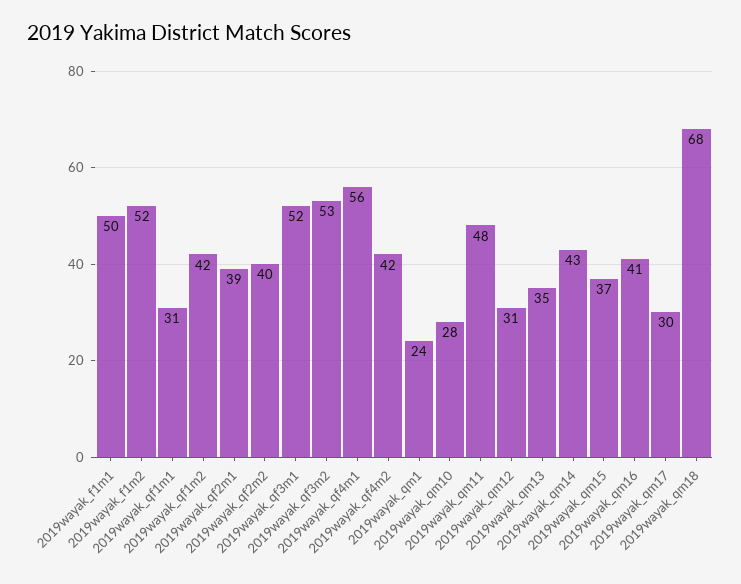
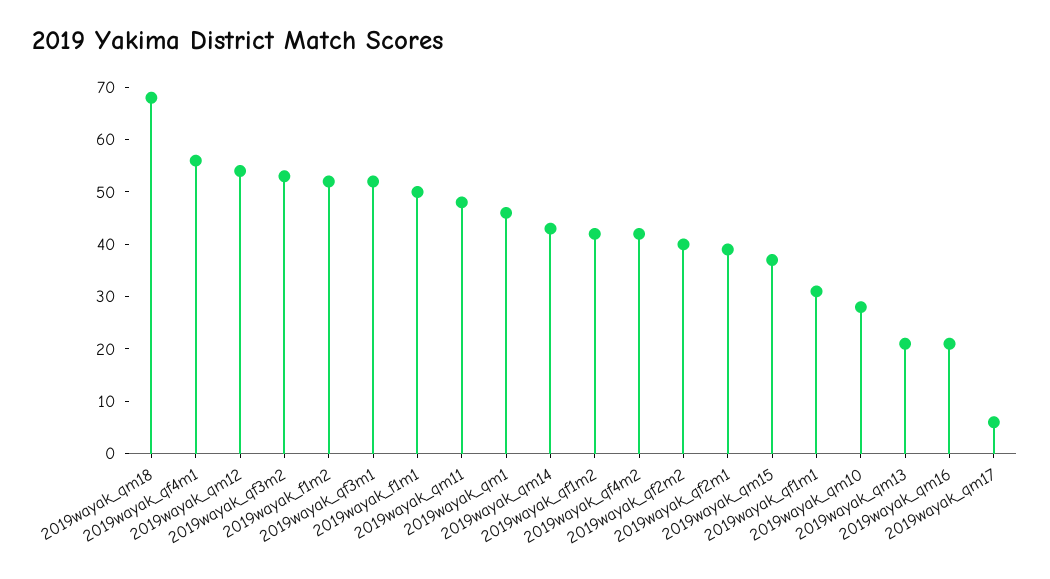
2019wayak_qm1: 24 -> 45
2019wayak_qm12: 31 -> 55
2019wayak_qm13: 35 -> 20
2019wayak_qm16: 41 -> 20
2019wayak_qm17: 30 -> 5

